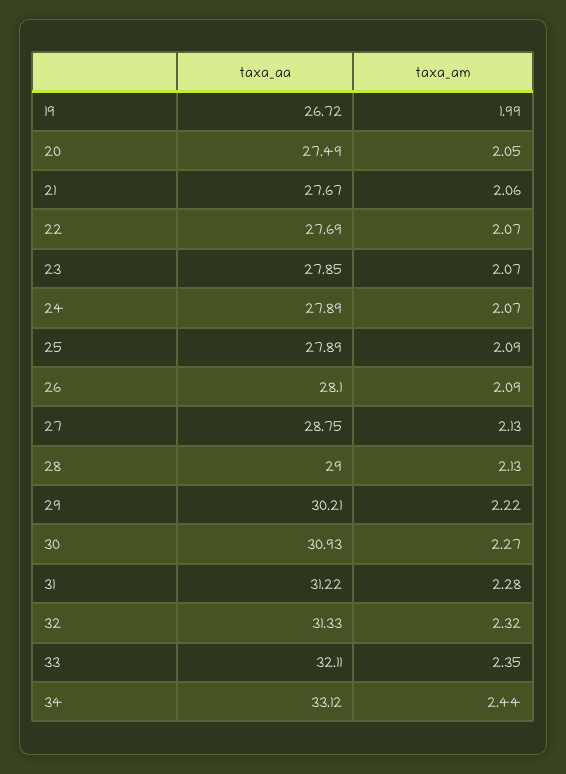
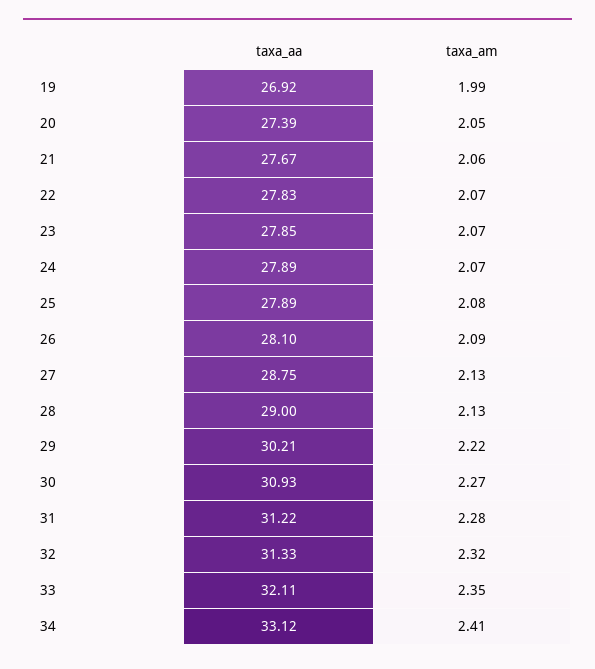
taxa_aa, 19: 26.72 -> 26.92
taxa_aa, 20: 27.49 -> 27.39
taxa_aa, 22: 27.69 -> 27.83
taxa_am, 25: 2.09 -> 2.08
taxa_am, 34: 2.44 -> 2.41

